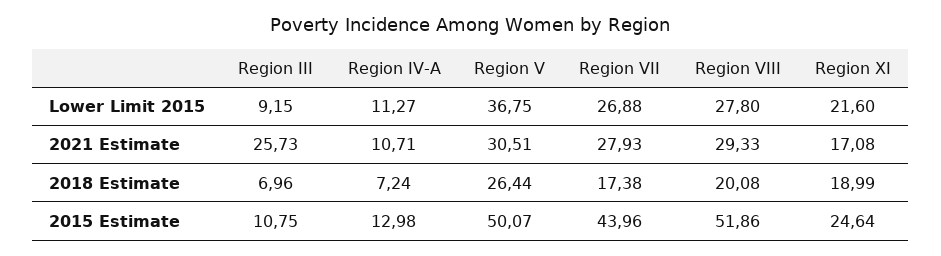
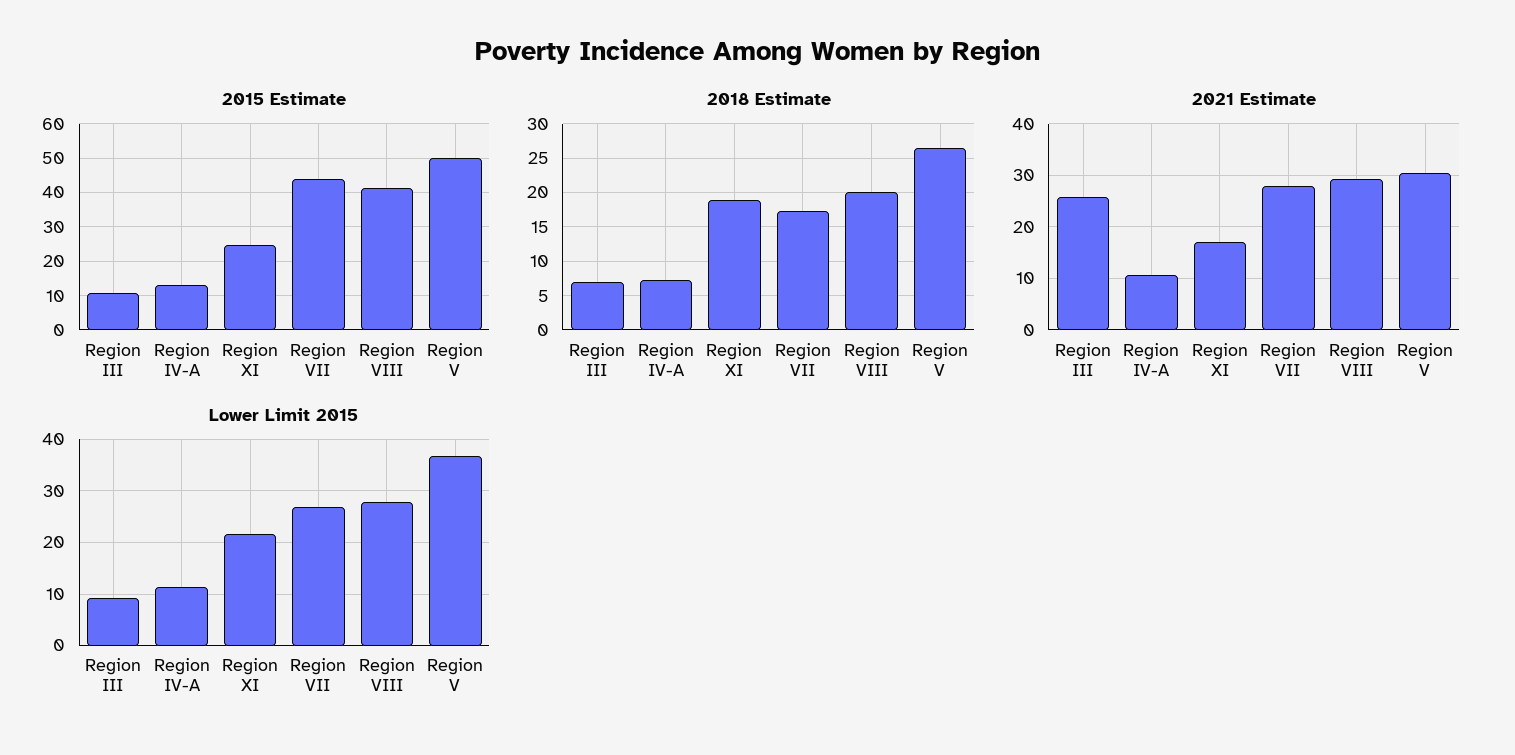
2015 Estimate, Region VIII: 51.86 -> 42

